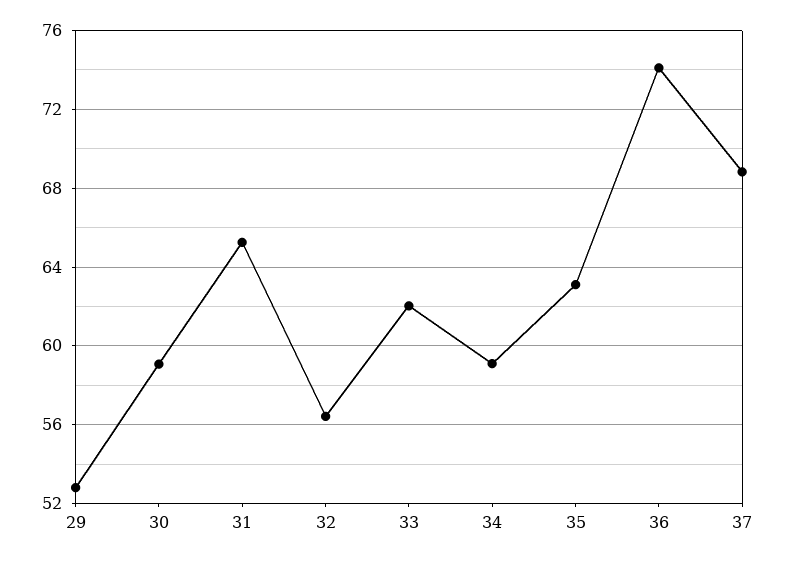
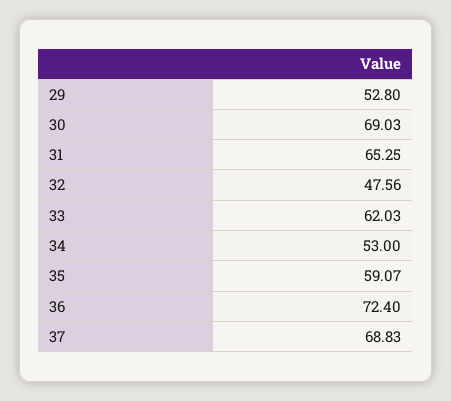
30: 59 -> 69.03
32: 56.5 -> 47.56
34: 59 -> 53
35: 63 -> 59.07
36: 74 -> 72.4

